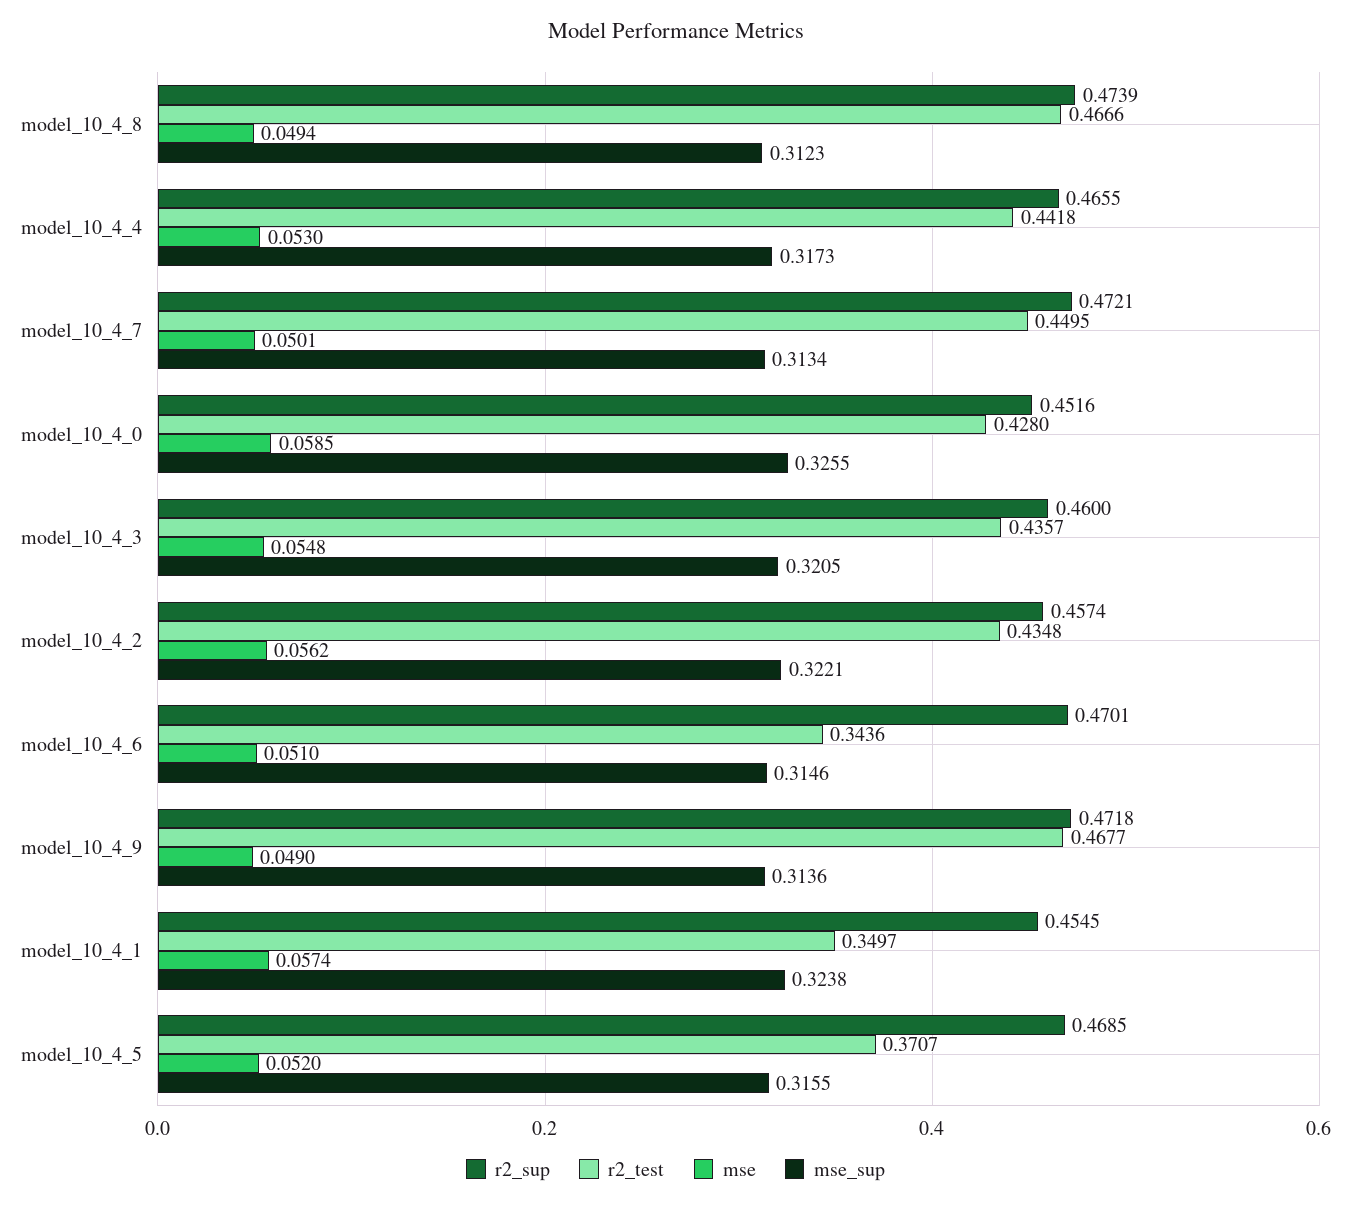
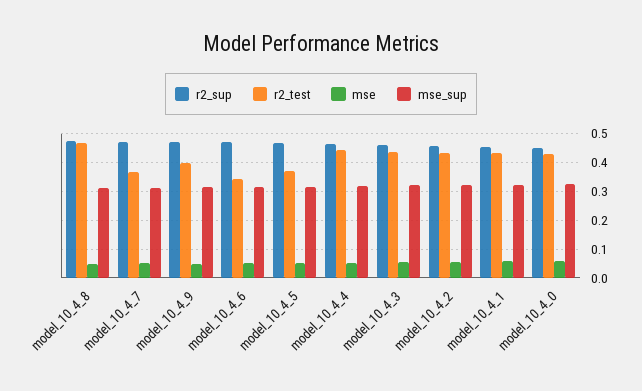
r2_test, model_10_4_7: 0.4495 -> 0.375
r2_test, model_10_4_9: 0.4677 -> 0.4
r2_test, model_10_4_1: 0.3497 -> 0.425

